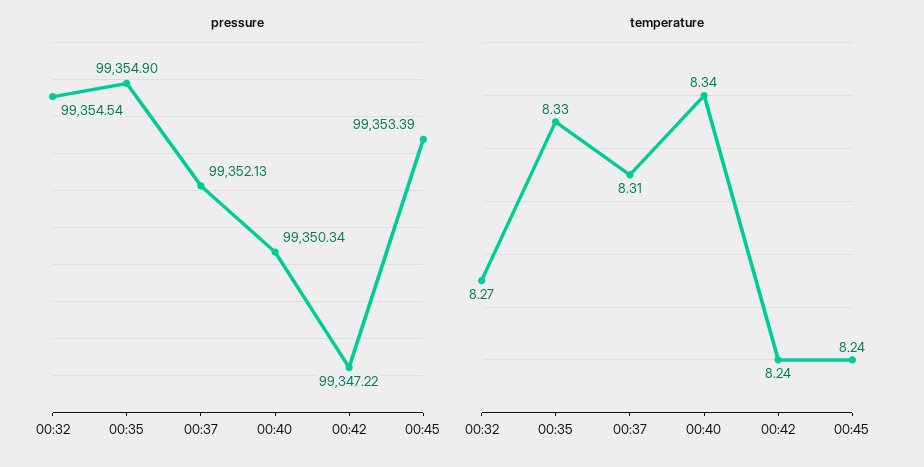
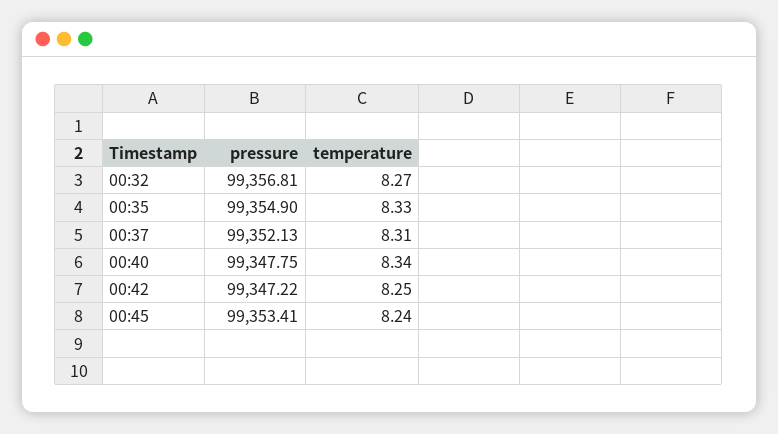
pressure, 00:32: 99354.54 -> 99356.81
pressure, 00:40: 99350.34 -> 99347.75
pressure, 00:45: 99353.39 -> 99353.41
temperature, 00:42: 8.24 -> 8.25

